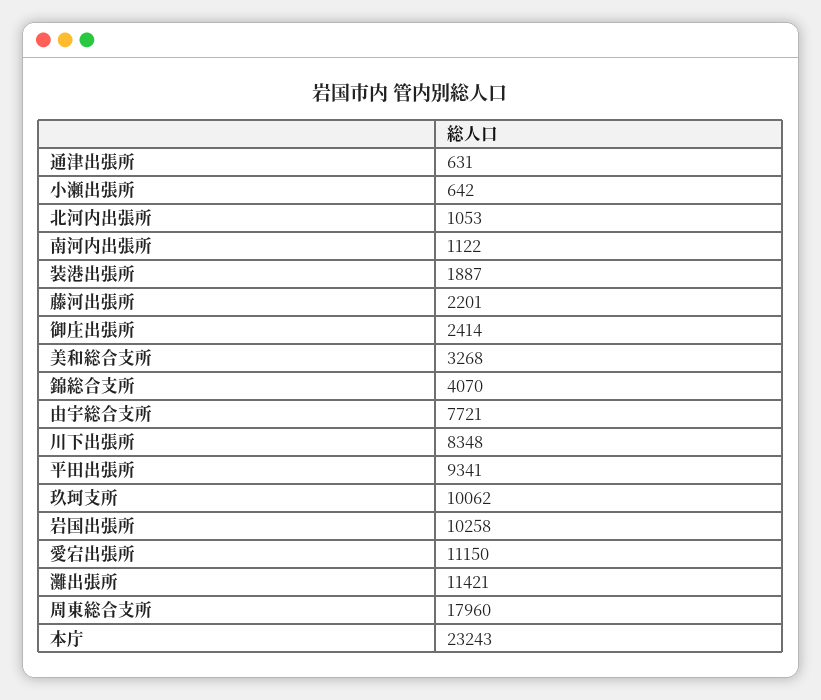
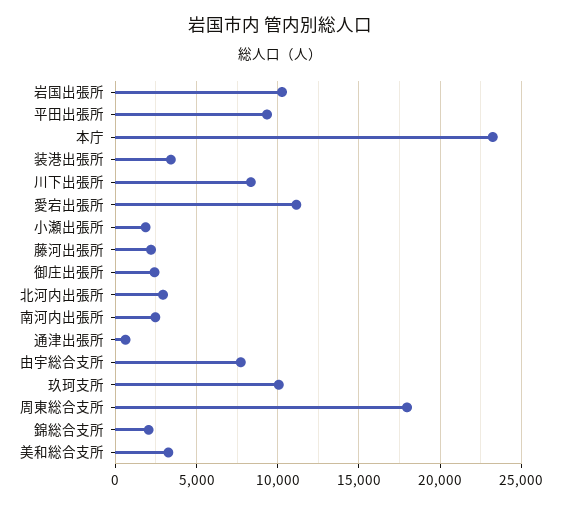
小瀬出張所: 642 -> 2000
北河内出張所: 1053 -> 3000
南河内出張所: 1122 -> 2500
装港出張所: 1887 -> 3500
錦総合支所: 4070 -> 2000
灘出張所: 11421 -> none

